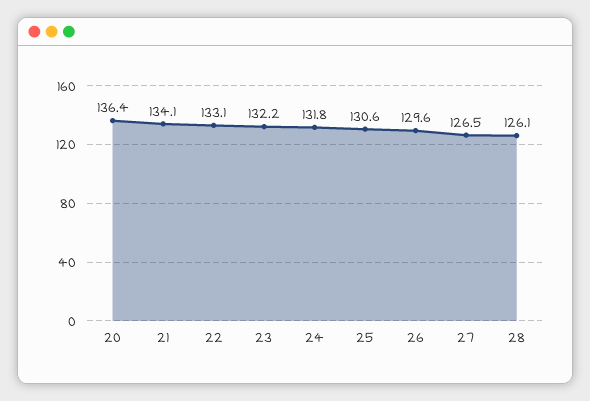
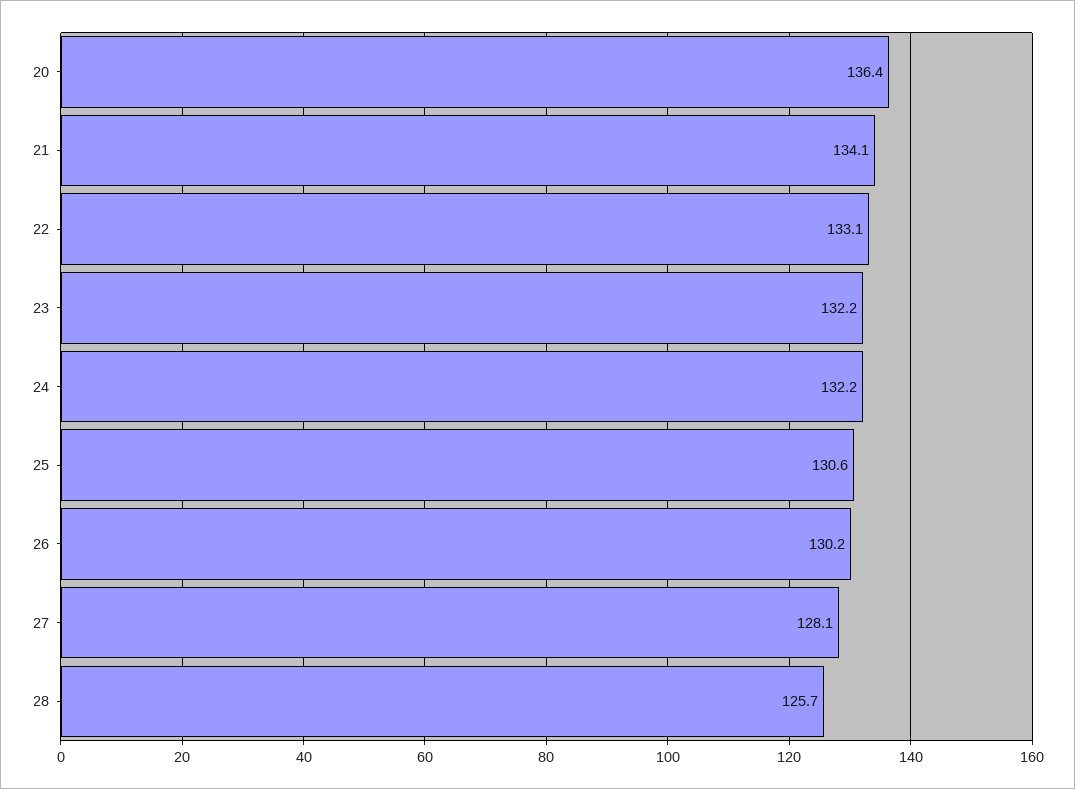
24: 131.8 -> 132.2
26: 129.6 -> 130.2
27: 126.5 -> 128.1
28: 126.1 -> 125.7

